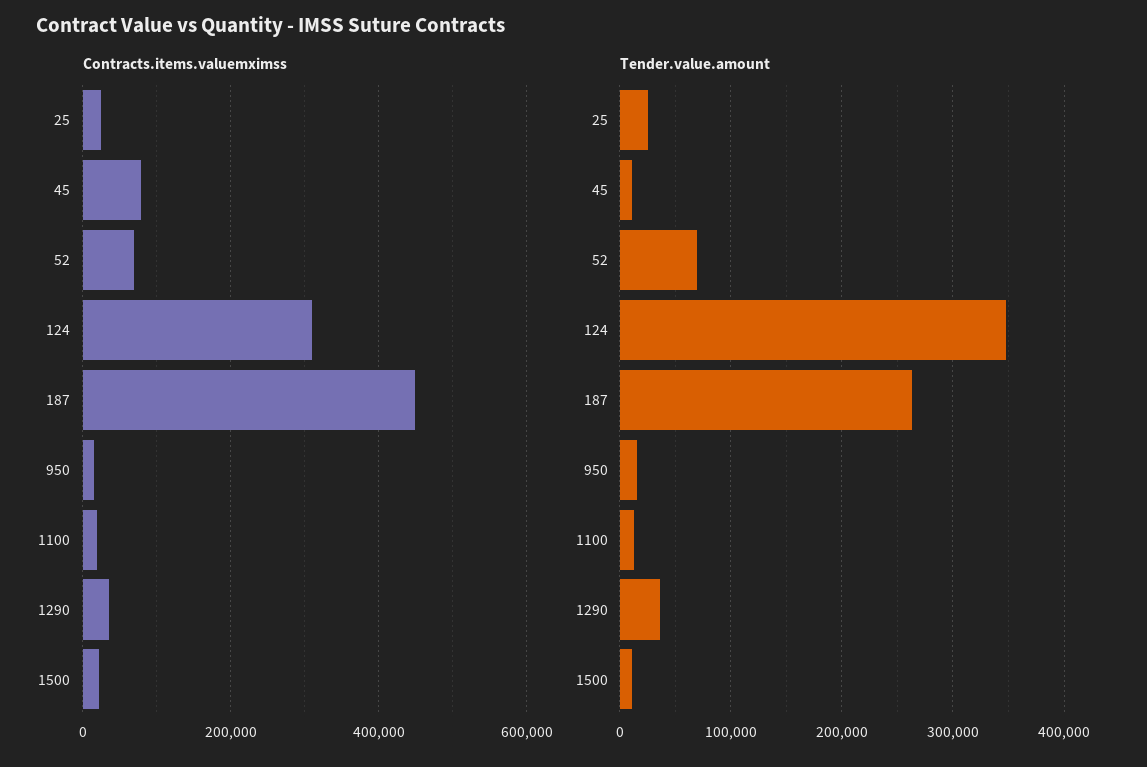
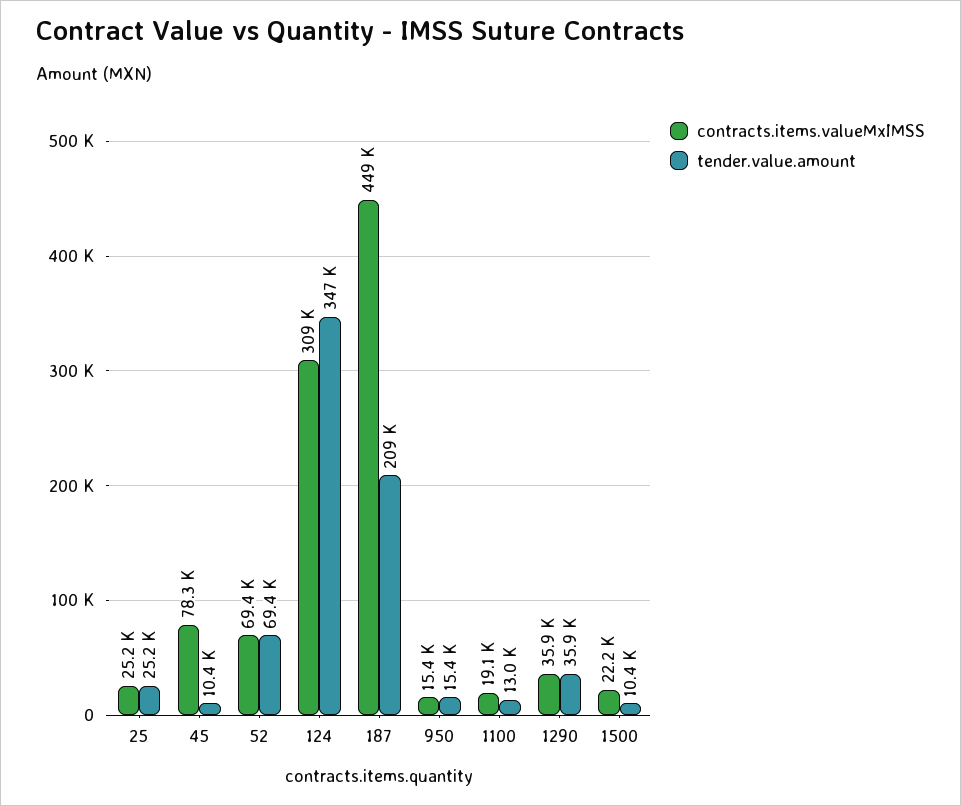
Tender.value.amount, 187: 260000 -> 209000

